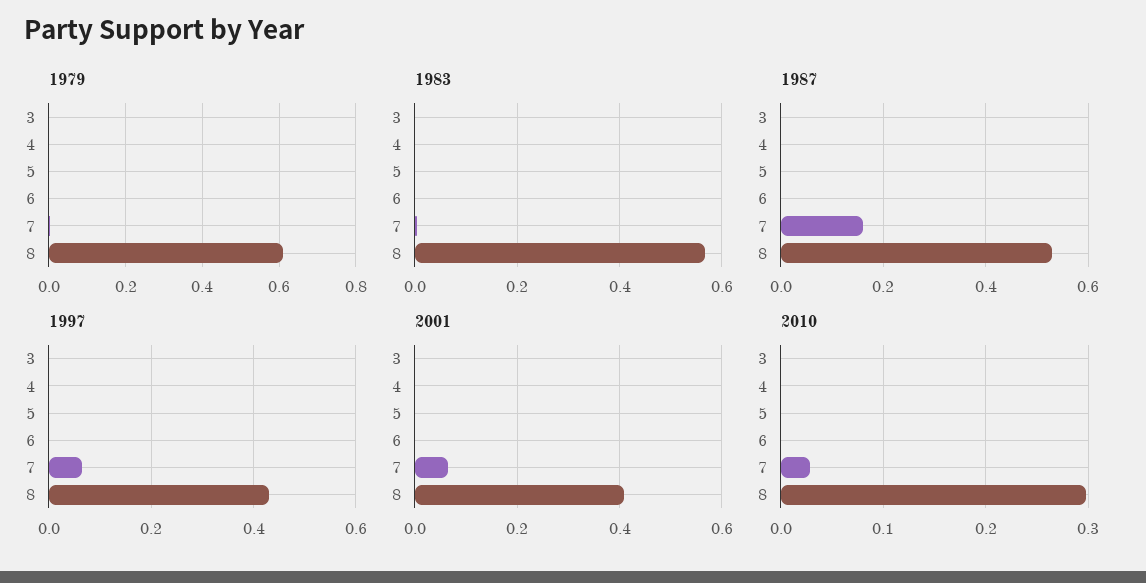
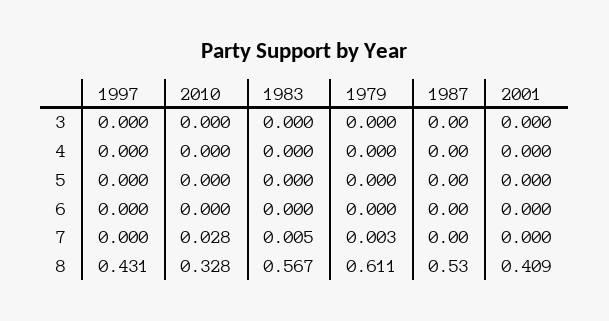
1987, 7: 0.15 -> 0
1997, 7: 0.06 -> 0
2001, 7: 0.06 -> 0
2010, 8: 0.3 -> 0.328

